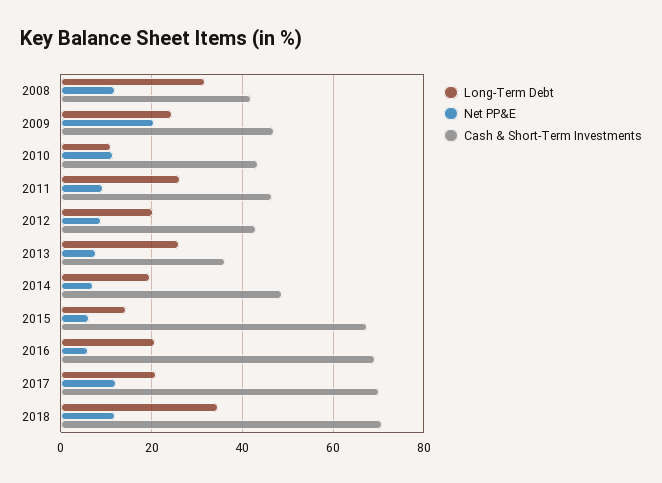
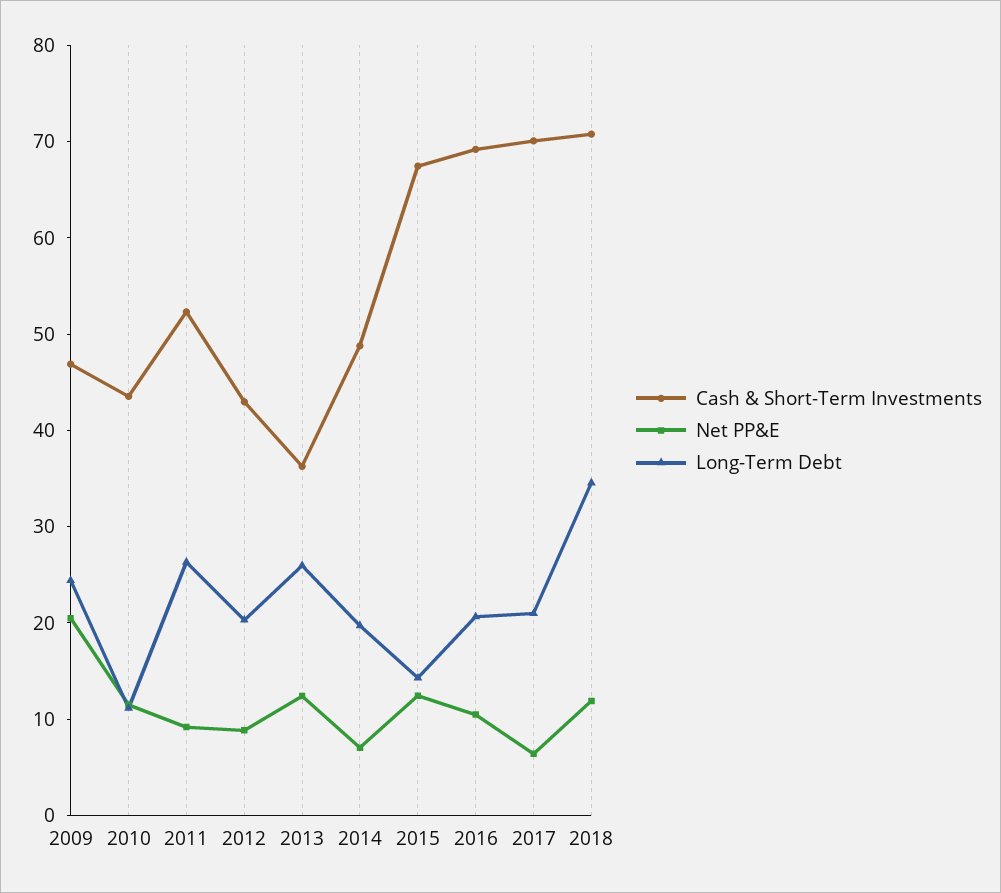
Long-Term Debt, 2008: 32 -> none
Net PP&E, 2008: 12 -> none
Cash & Short-Term Investments, 2008: 42 -> none
Cash & Short-Term Investments, 2011: 46 -> 52
Net PP&E, 2013: 8 -> 12
Net PP&E, 2015: 6 -> 12
Net PP&E, 2016: 6 -> 10
Net PP&E, 2017: 12 -> 6

